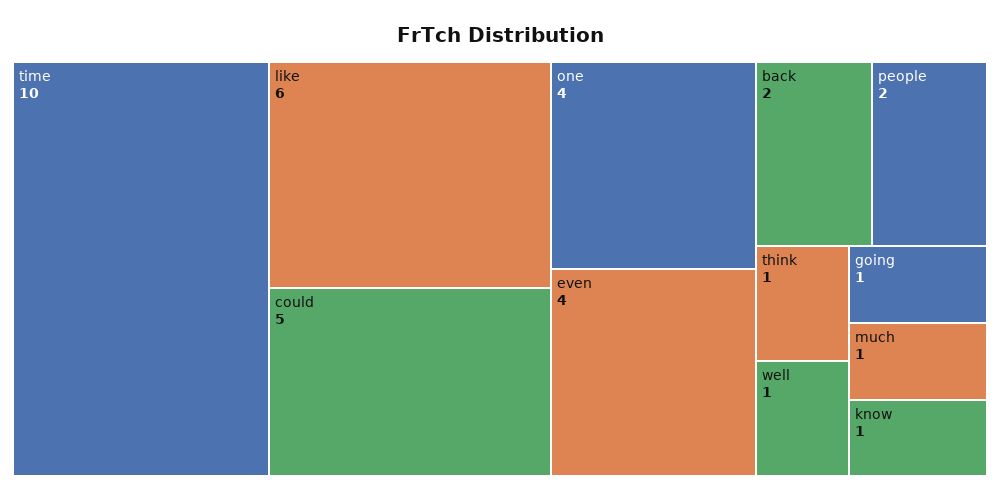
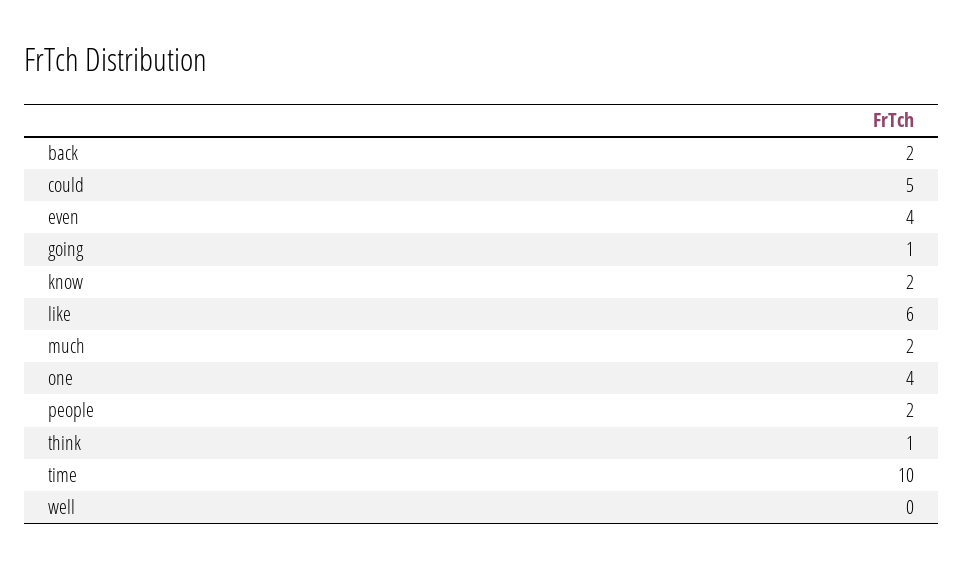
well: 1 -> 0
much: 1 -> 2
know: 1 -> 2

